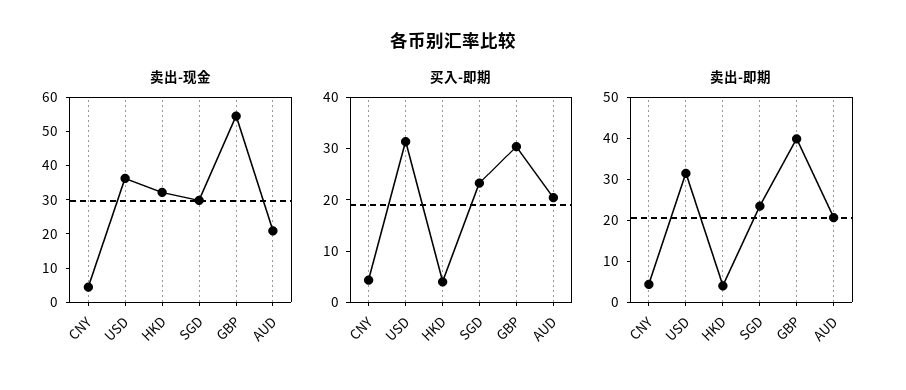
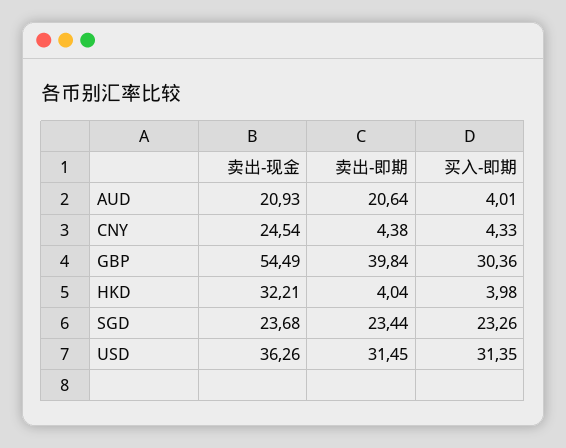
卖出-现金, CNY: 5 -> 24.54
卖出-现金, SGD: 30 -> 23.68
买入-即期, AUD: 20 -> 4.01

